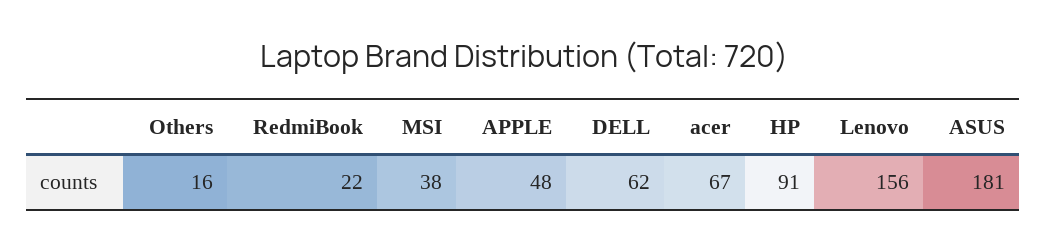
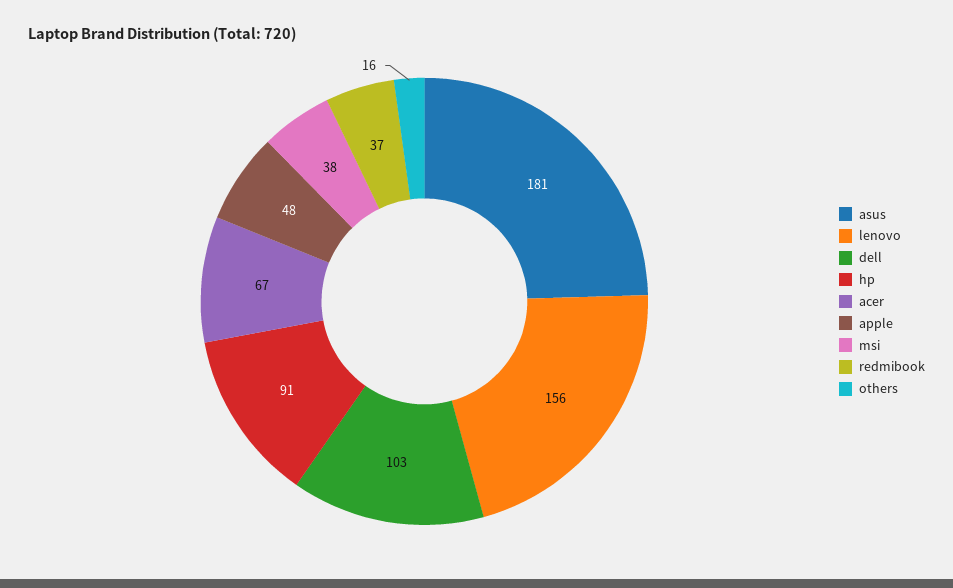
RedmiBook: 22 -> 37
DELL: 62 -> 103

